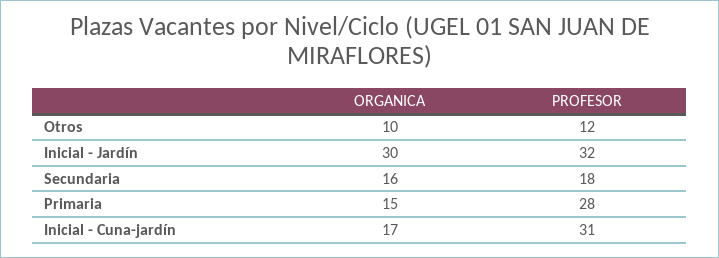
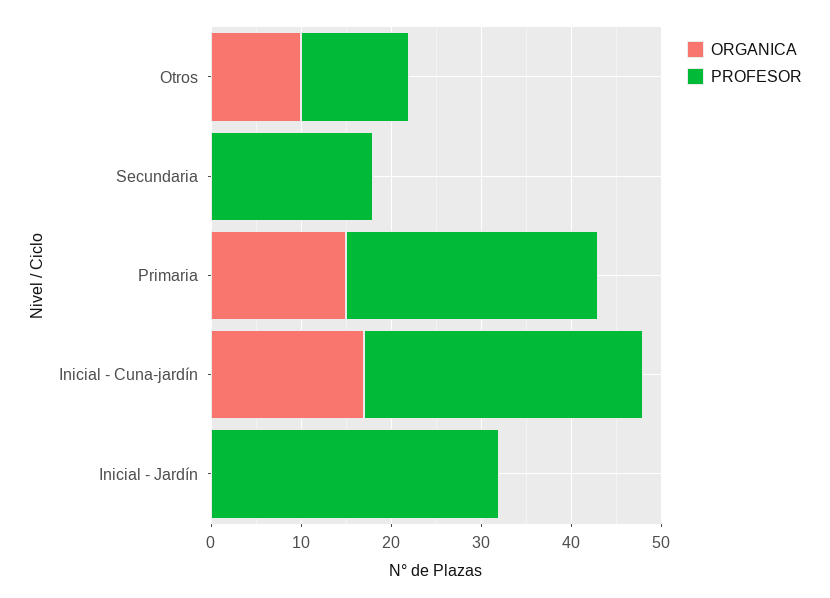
ORGANICA, Inicial - Jardín: 30 -> 0
ORGANICA, Secundaria: 16 -> 0

